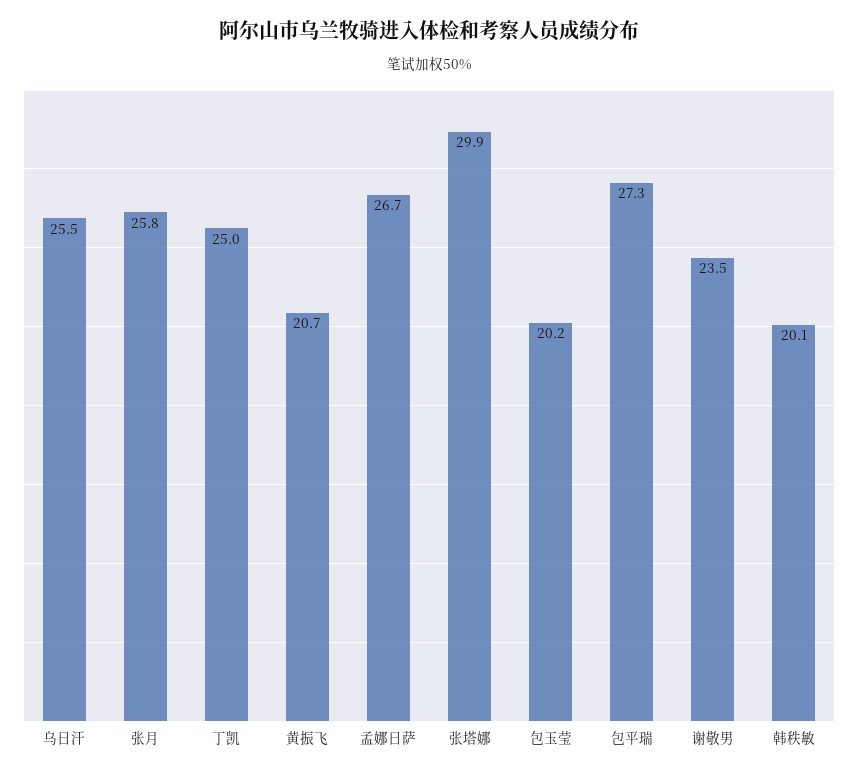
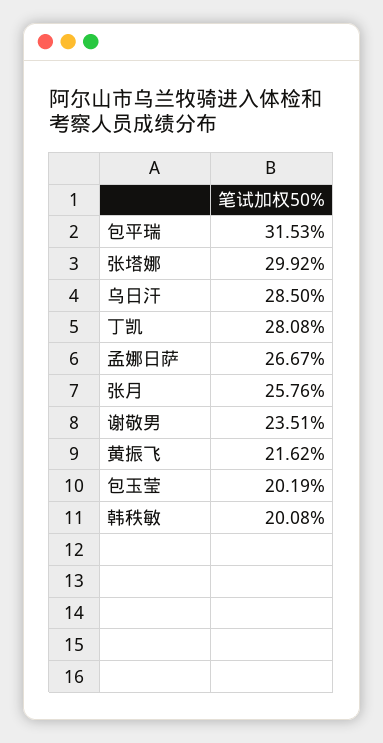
乌日汗: 25.5 -> 28.5
丁凯: 25 -> 28.08
黄振飞: 20.7 -> 21.62
包平瑞: 27.3 -> 31.53

